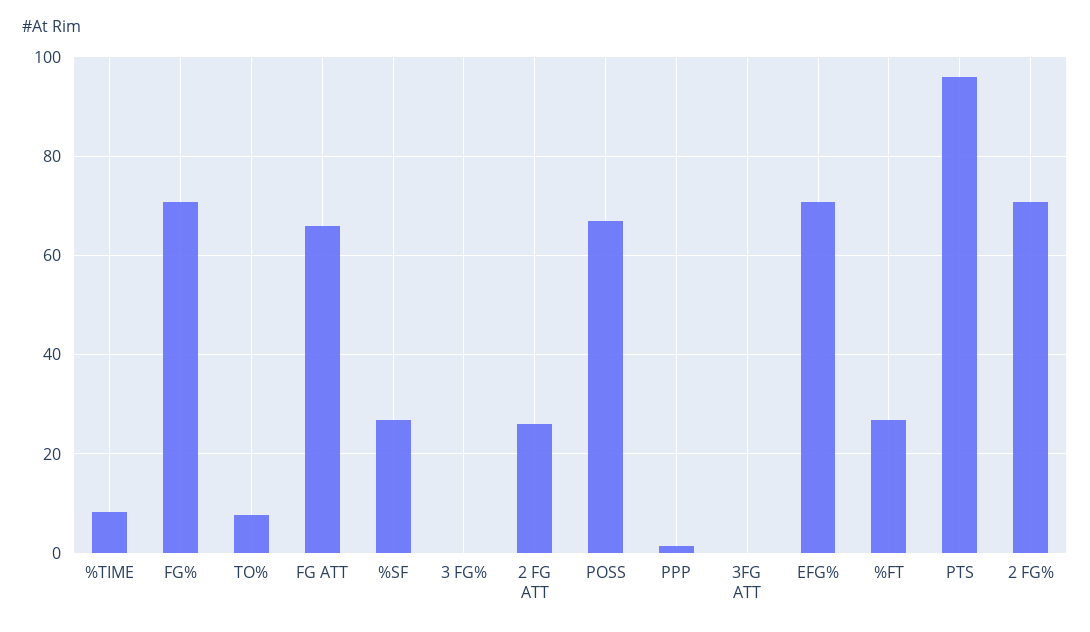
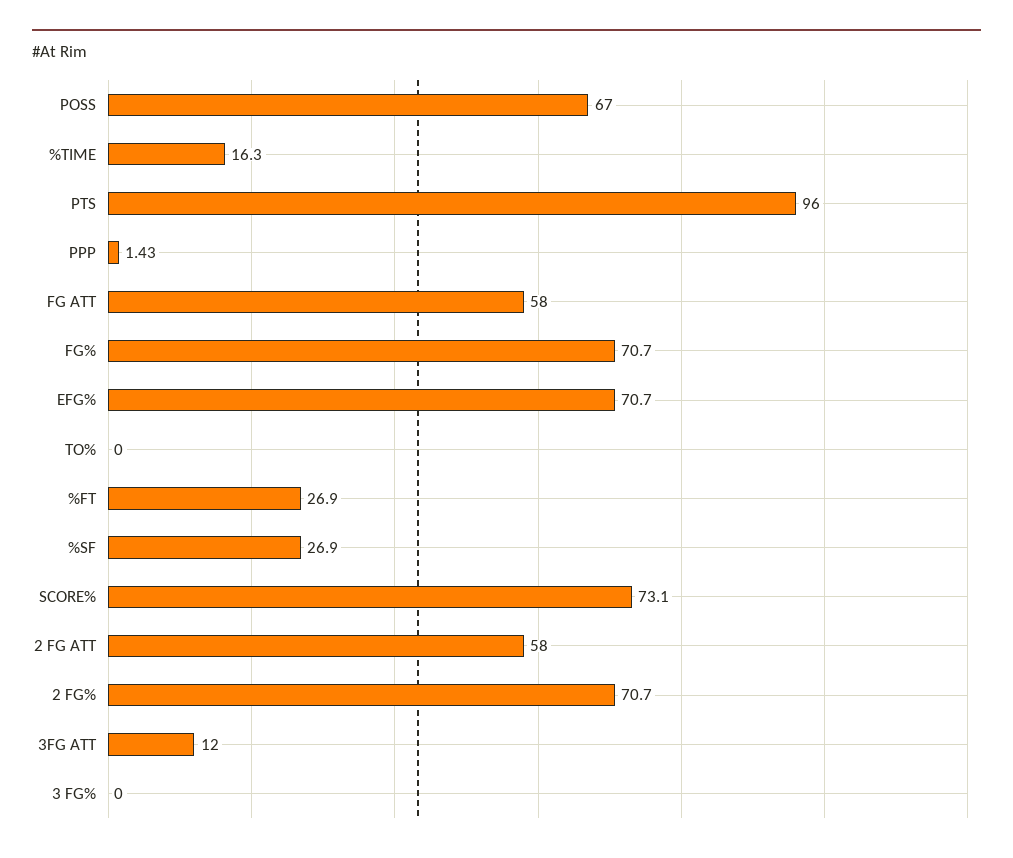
%TIME: 8 -> 16.3
TO%: 8 -> 0
FG ATT: 66 -> 58
2 FG ATT: 26 -> 58
3FG ATT: 0 -> 12
SCORE%: none -> 73.1

